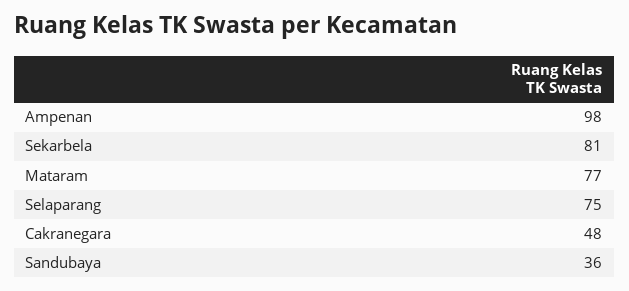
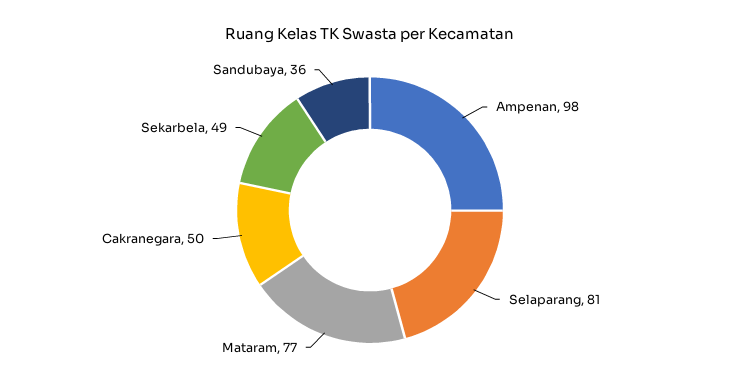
Sekarbela: 81 -> 49
Selaparang: 75 -> 81
Cakranegara: 48 -> 50

